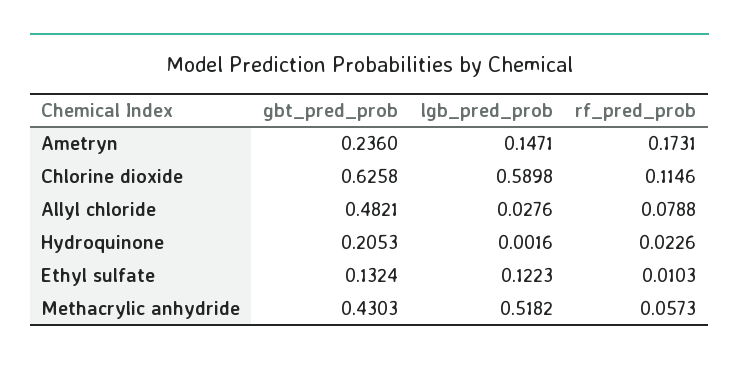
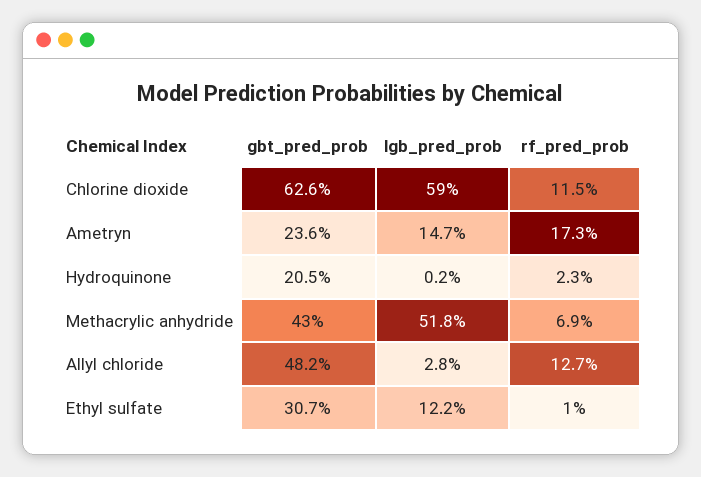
rf_pred_prob, Allyl chloride: 0.0788 -> 0.127
gbt_pred_prob, Ethyl sulfate: 0.1324 -> 0.307
rf_pred_prob, Methacrylic anhydride: 0.0573 -> 0.069

